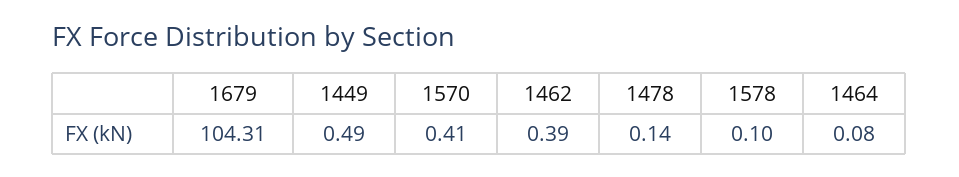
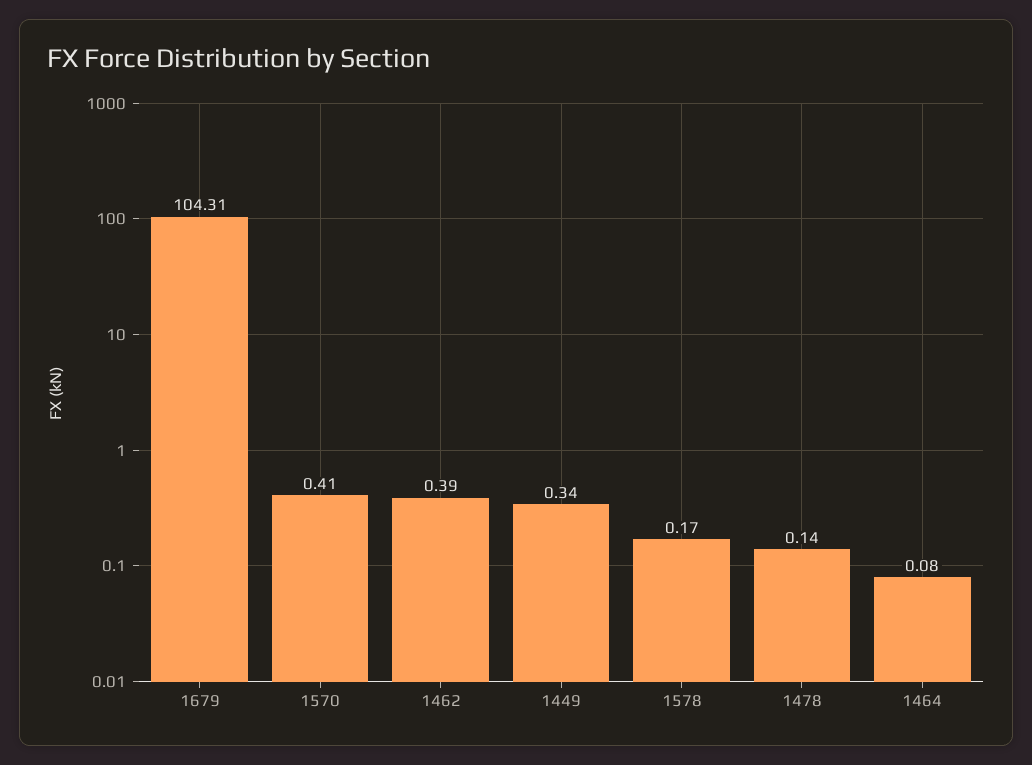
1449: 0.49 -> 0.34
1578: 0.1 -> 0.17

